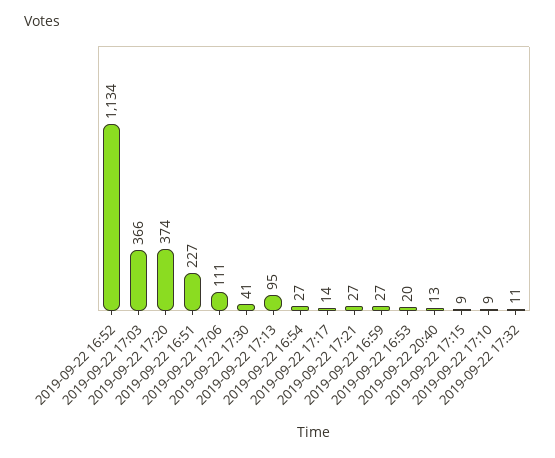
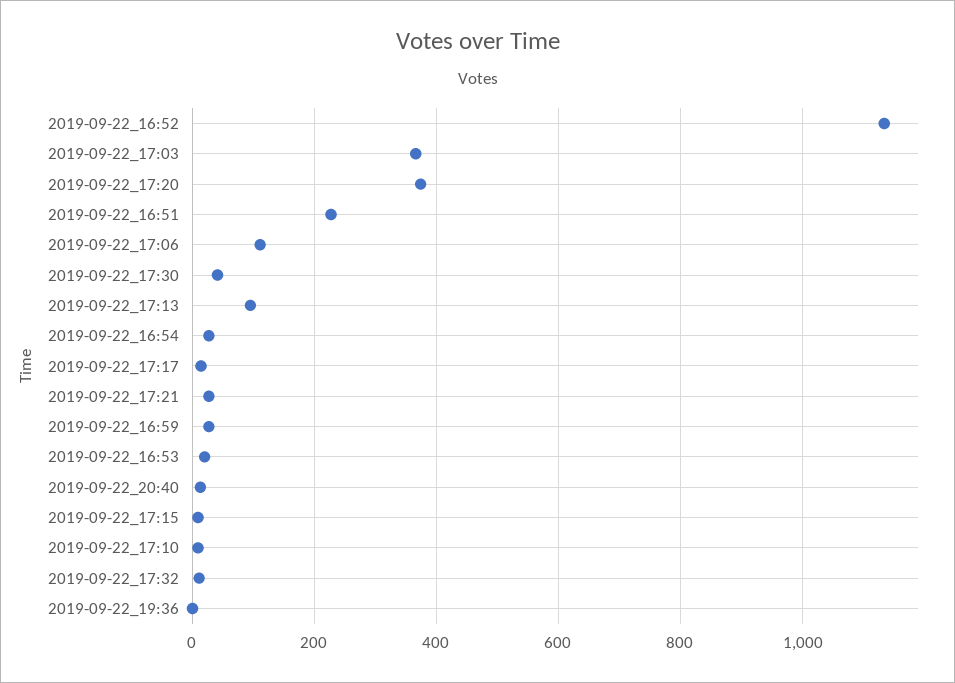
2019-09-22_19:36: none -> 0

